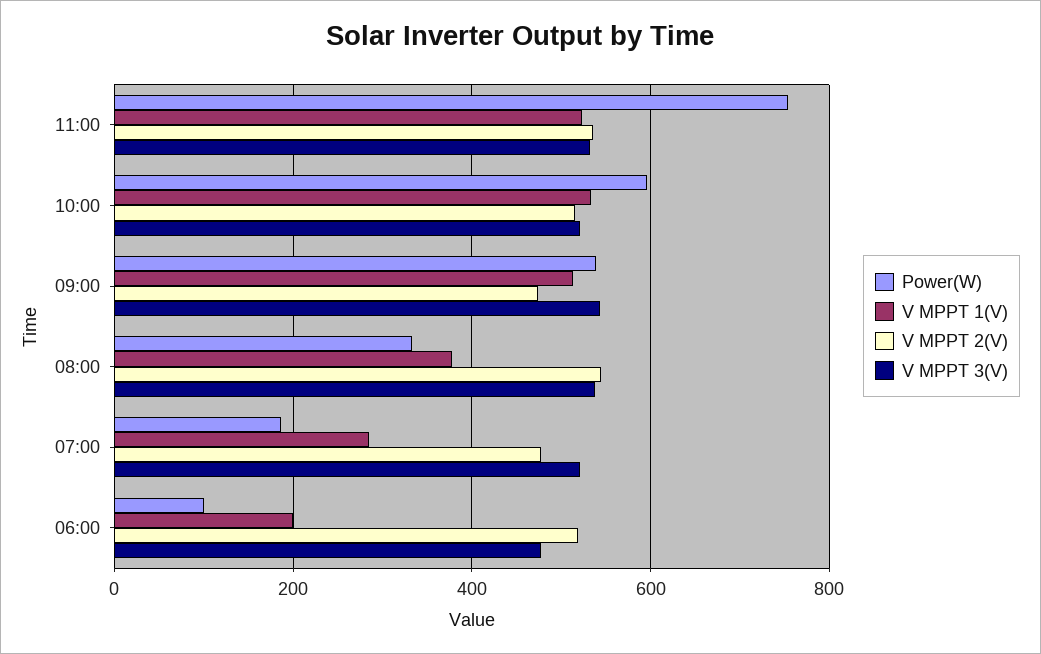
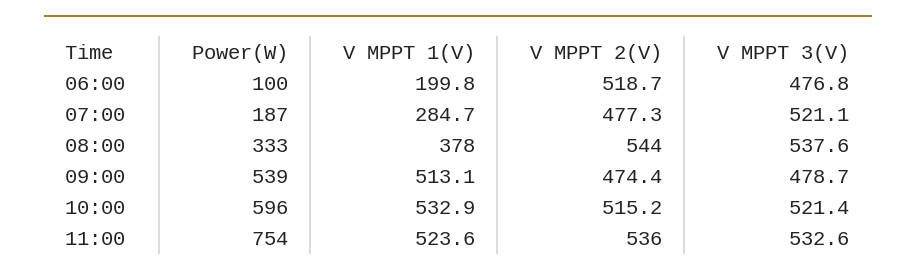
V MPPT 3(V), 09:00: 540 -> 478.7

